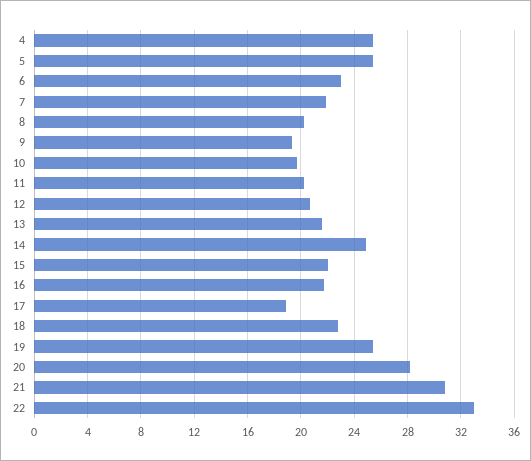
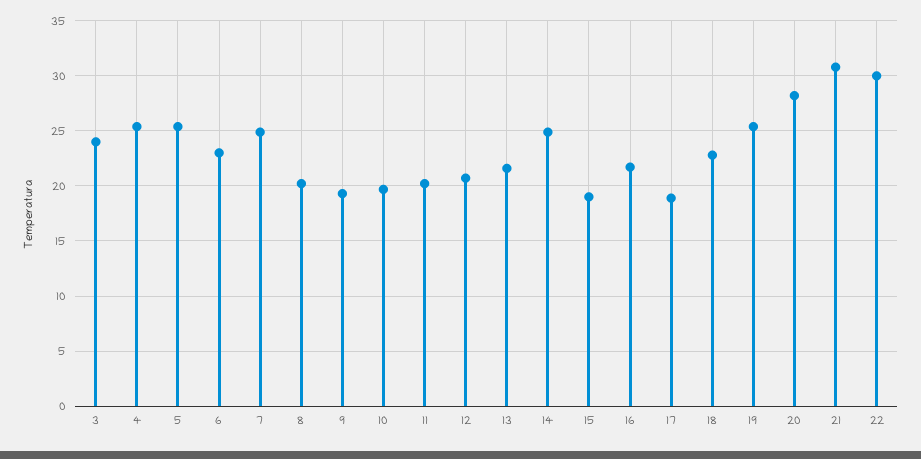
7: 22 -> 25
15: 22 -> 19
22: 33 -> 30
3: none -> 24

